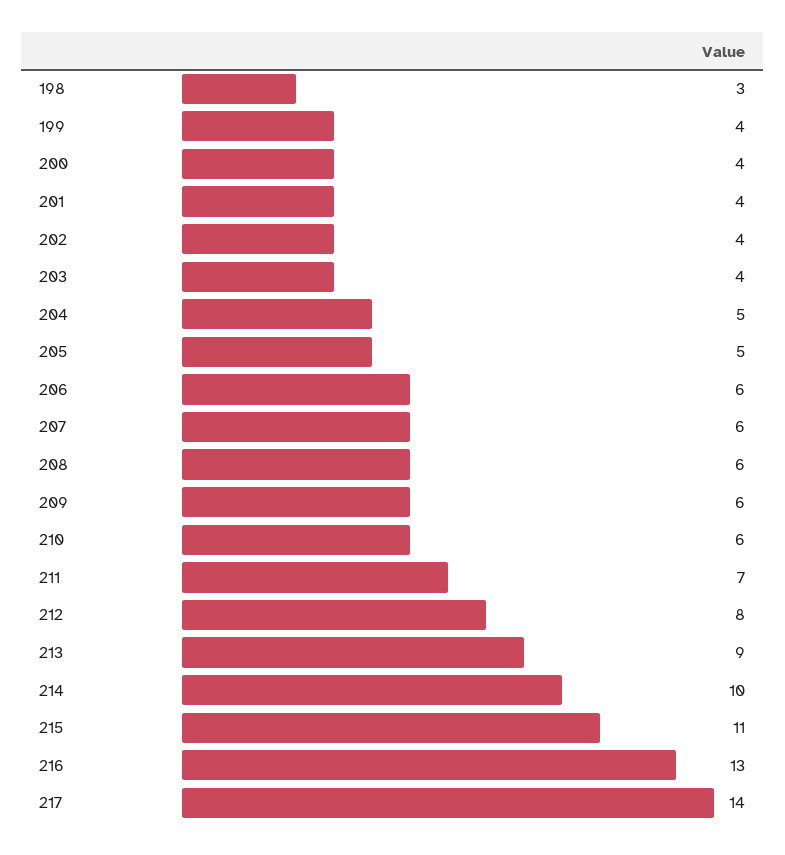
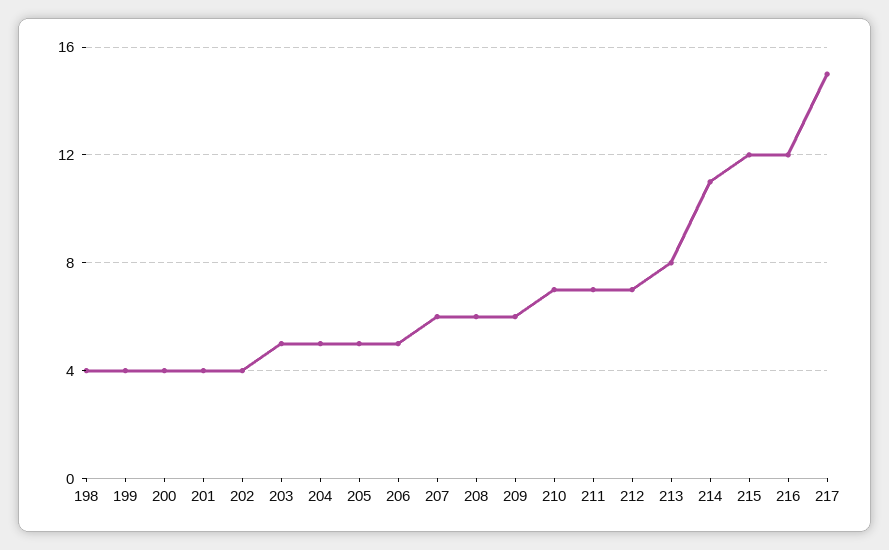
198: 3 -> 4
203: 4 -> 5
206: 6 -> 5
210: 6 -> 7
212: 8 -> 7
213: 9 -> 8
214: 10 -> 11
215: 11 -> 12
216: 13 -> 12
217: 14 -> 15

